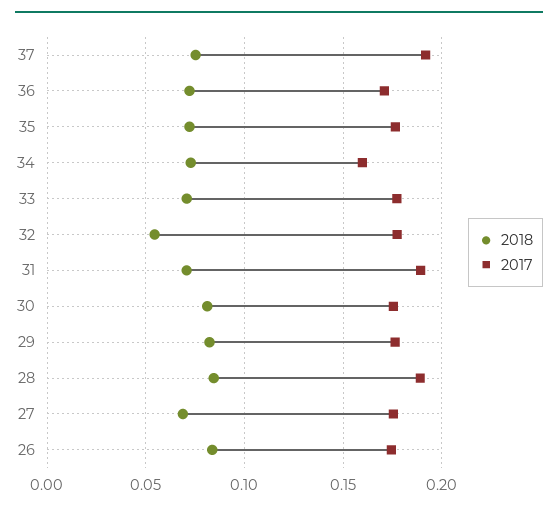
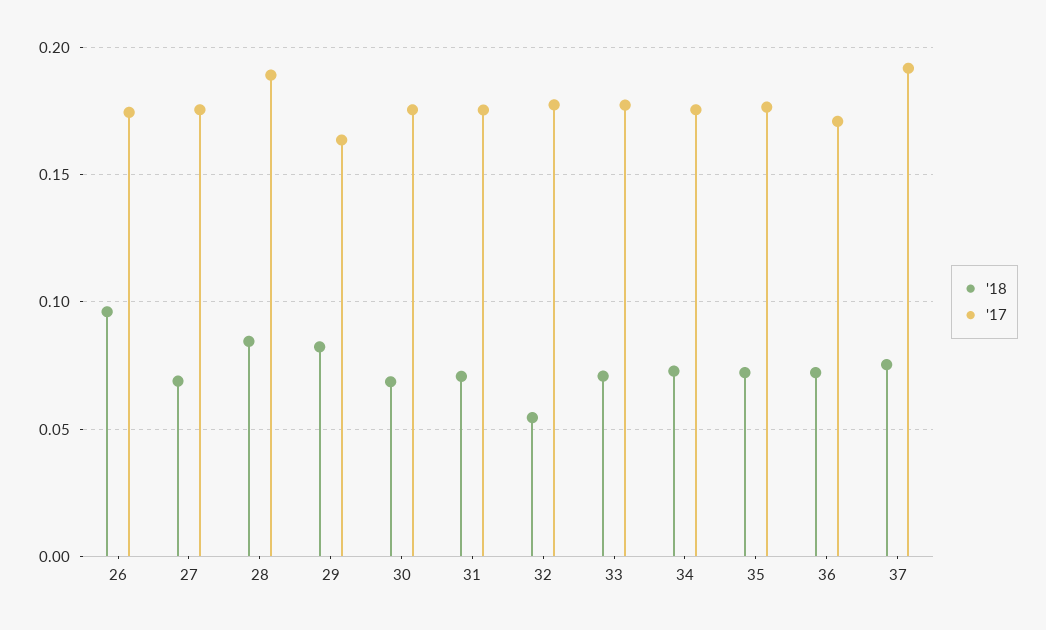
2017, 34: 0.16 -> 0.175
2017, 31: 0.19 -> 0.175
2018, 30: 0.08 -> 0.07
2017, 29: 0.175 -> 0.165
2018, 26: 0.085 -> 0.095

